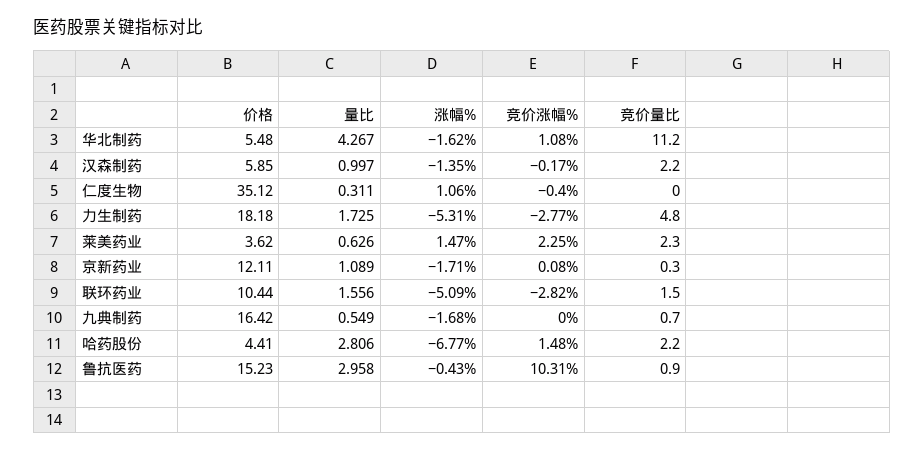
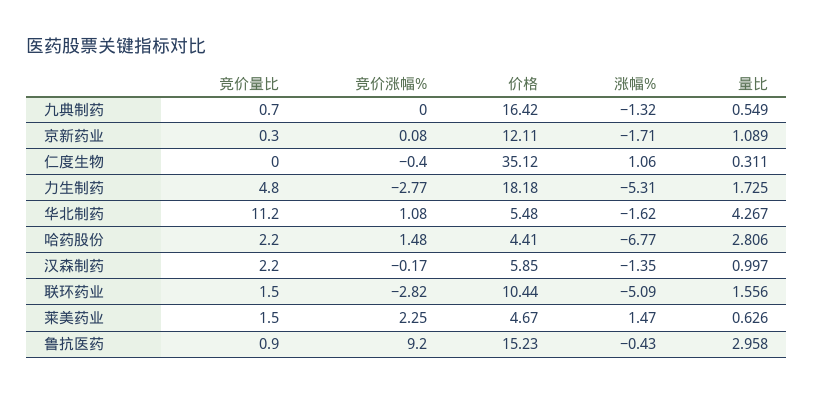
价格, 莱美药业: 3.62 -> 4.67
竞价量比, 莱美药业: 2.3 -> 1.5
涨幅%, 九典制药: -1.68 -> -1.32
竞价涨幅%, 鲁抗医药: 10.31 -> 9.2

